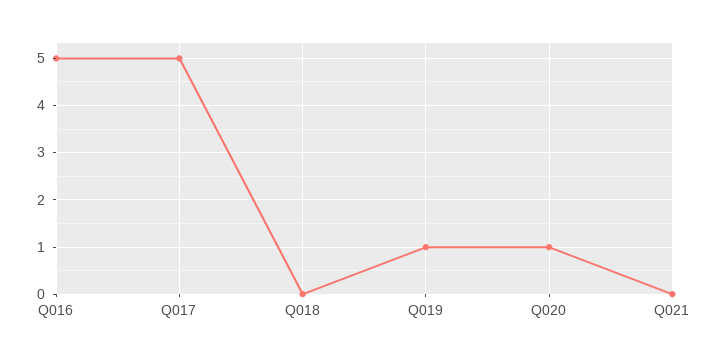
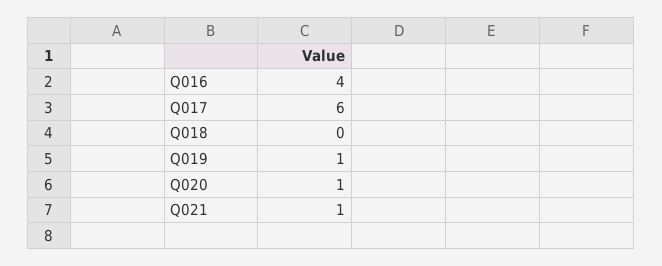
Q016: 5 -> 4
Q017: 5 -> 6
Q021: 0 -> 1

